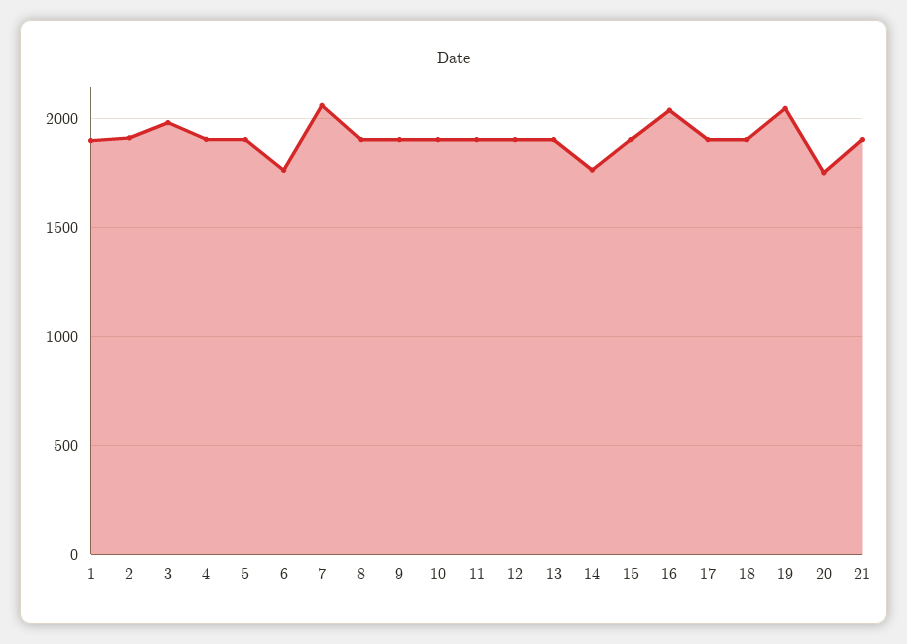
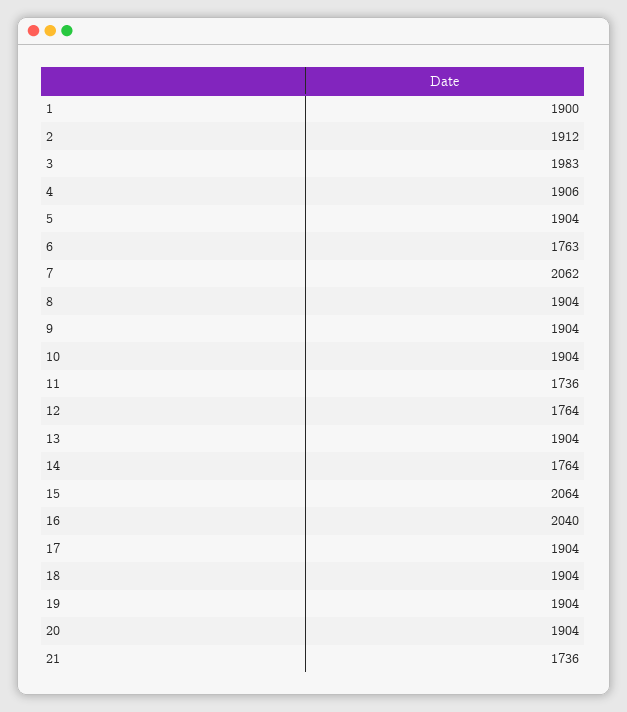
11: 1900 -> 1736
12: 1900 -> 1764
15: 1900 -> 2064
19: 2050 -> 1904
20: 1750 -> 1904
21: 1900 -> 1736

